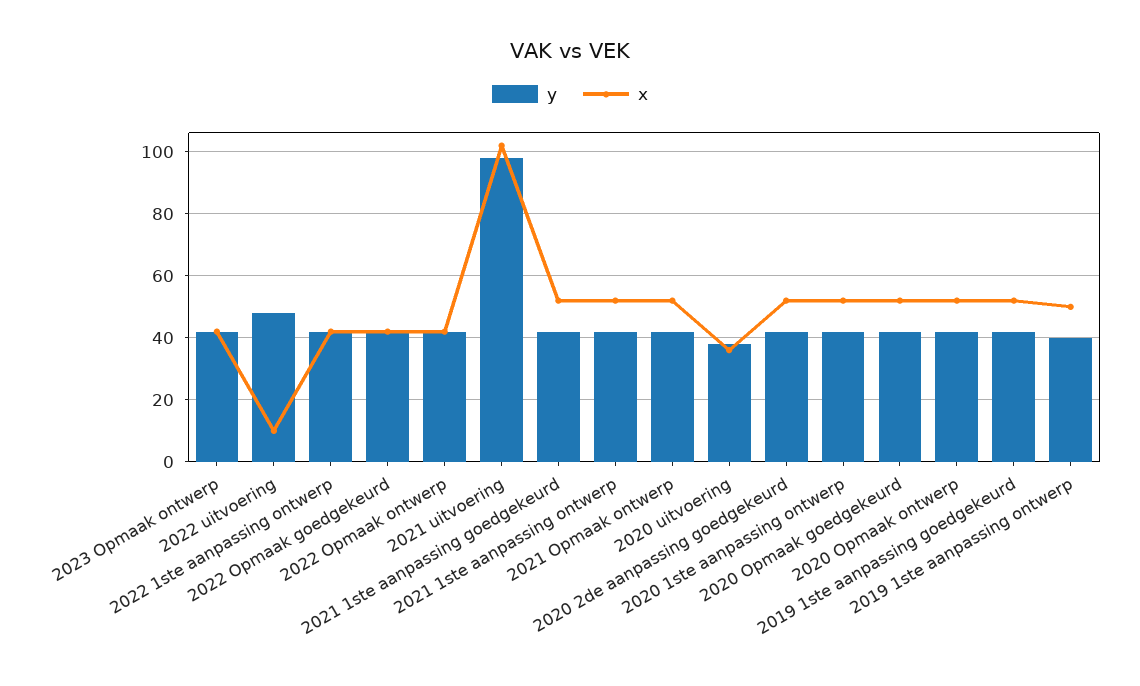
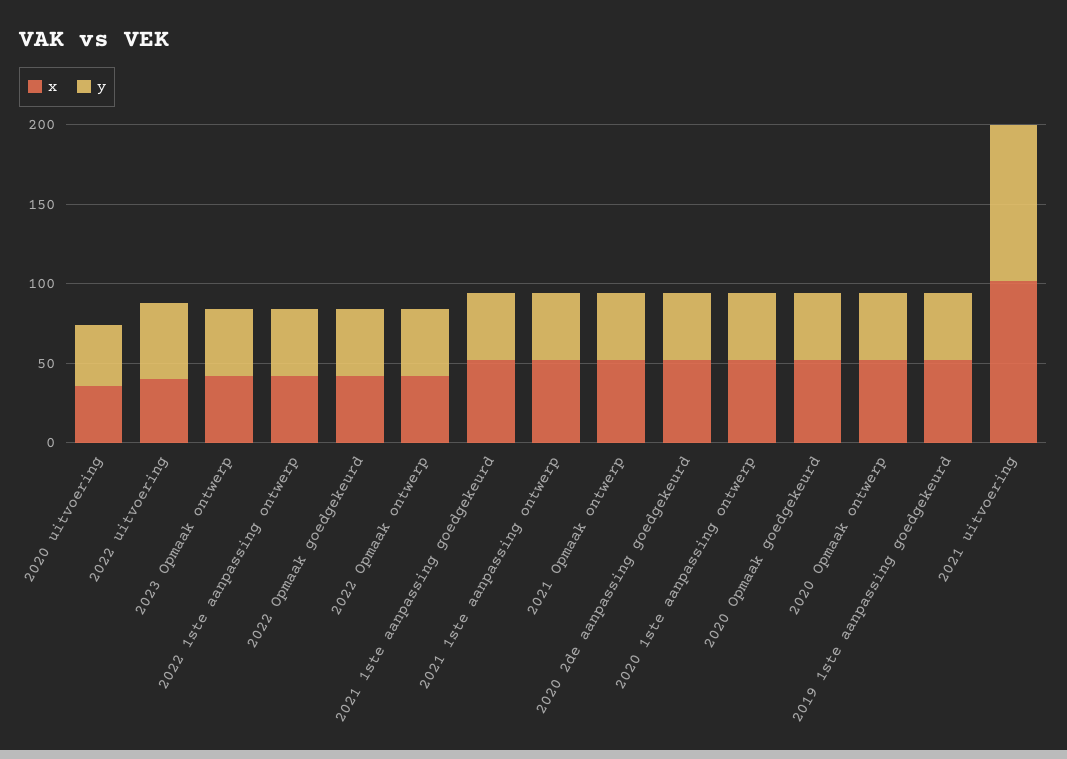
x, 2022 uitvoering: 10 -> 40
y, 2019 1ste aanpassing ontwerp: 40 -> none
x, 2019 1ste aanpassing ontwerp: 50 -> none

